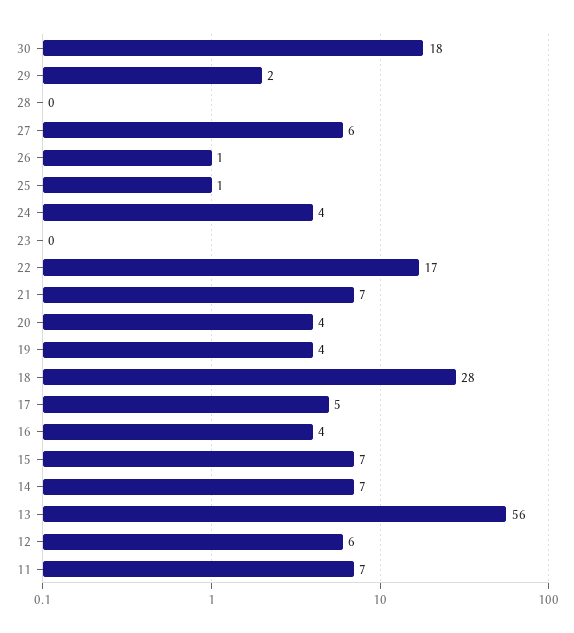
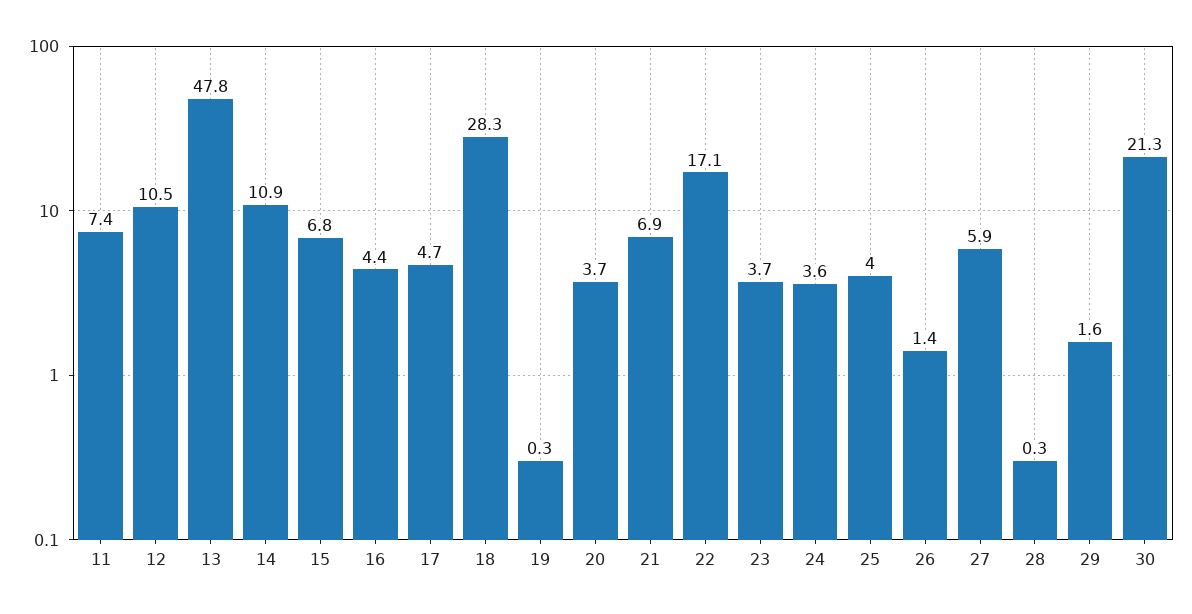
30: 18 -> 21.3
25: 1 -> 4
23: 0 -> 3.7
19: 4 -> 0.3
14: 7 -> 10.9
13: 56 -> 47.8
12: 6 -> 10.5

